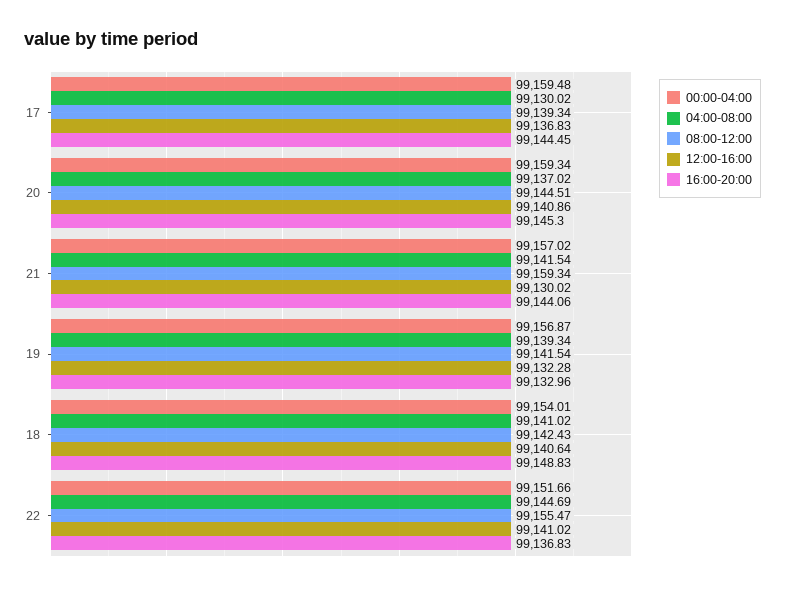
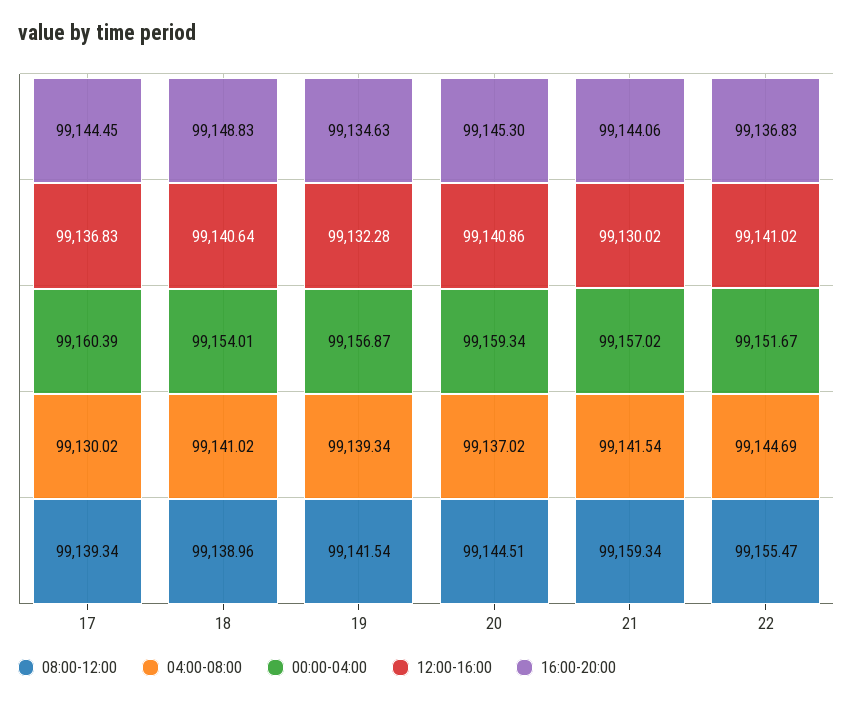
00:00-04:00, 17: 99159.48 -> 99160.39
16:00-20:00, 19: 99132.96 -> 99134.63
08:00-12:00, 18: 99142.43 -> 99138.96
00:00-04:00, 22: 99151.66 -> 99151.67

